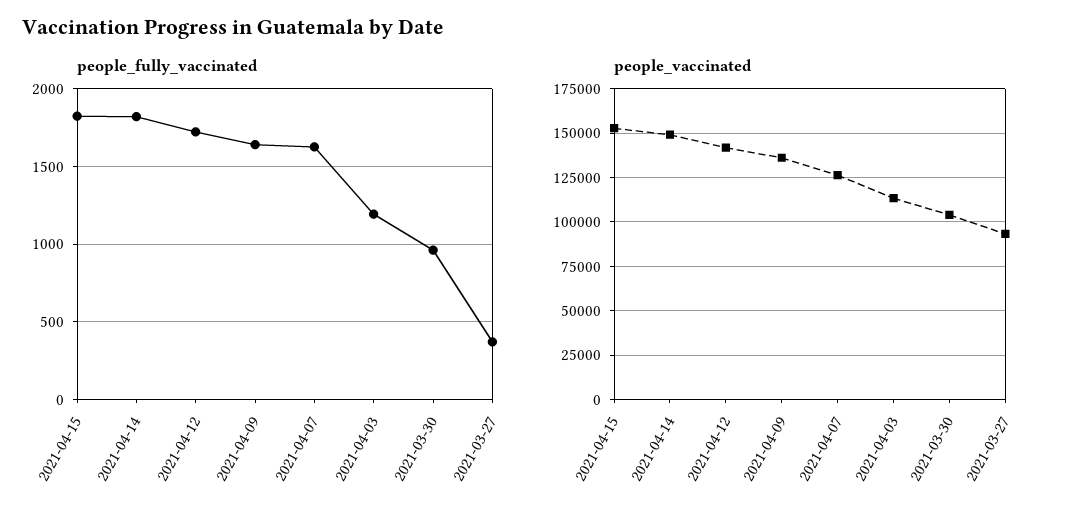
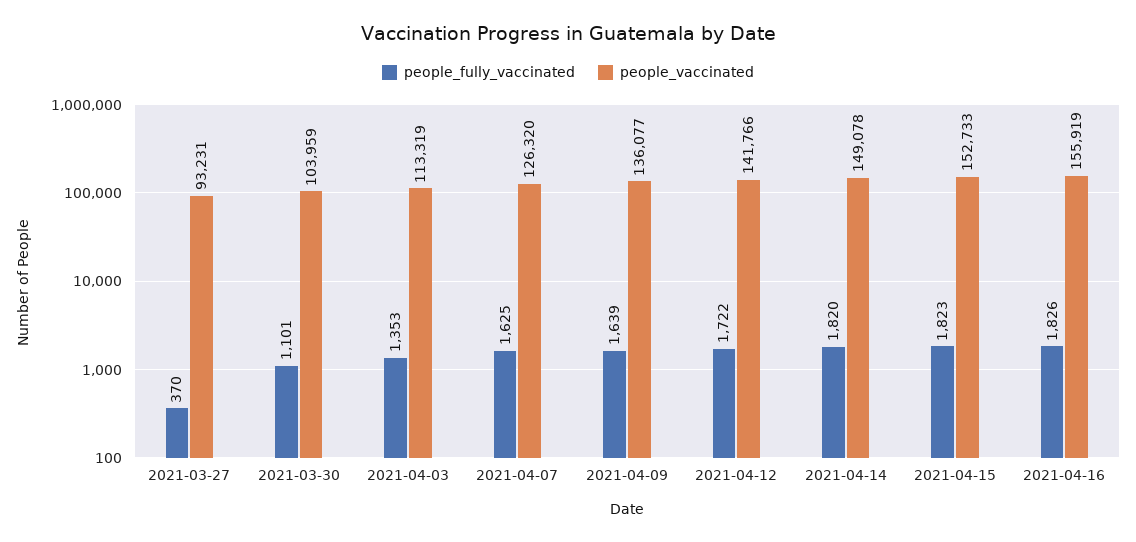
people_fully_vaccinated, 2021-04-03: 1200 -> 1353
people_fully_vaccinated, 2021-03-30: 950 -> 1101
people_fully_vaccinated, 2021-04-16: none -> 1826
people_vaccinated, 2021-04-16: none -> 155919

